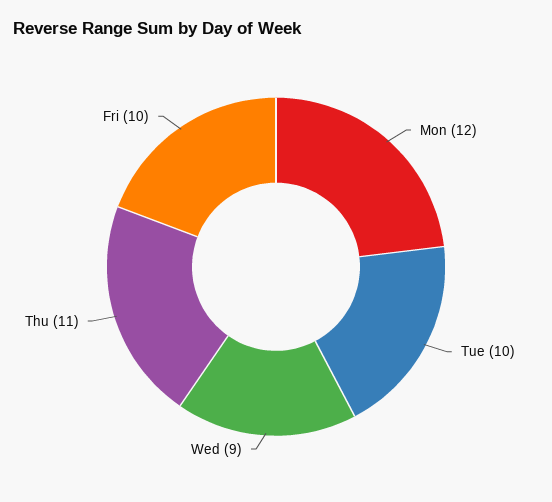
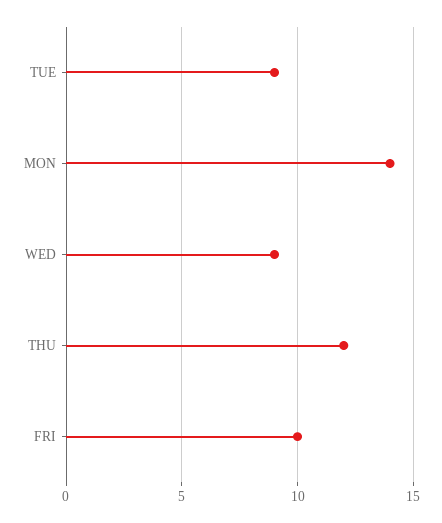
Mon: 12 -> 14
Tue: 10 -> 9
Thu: 11 -> 12

